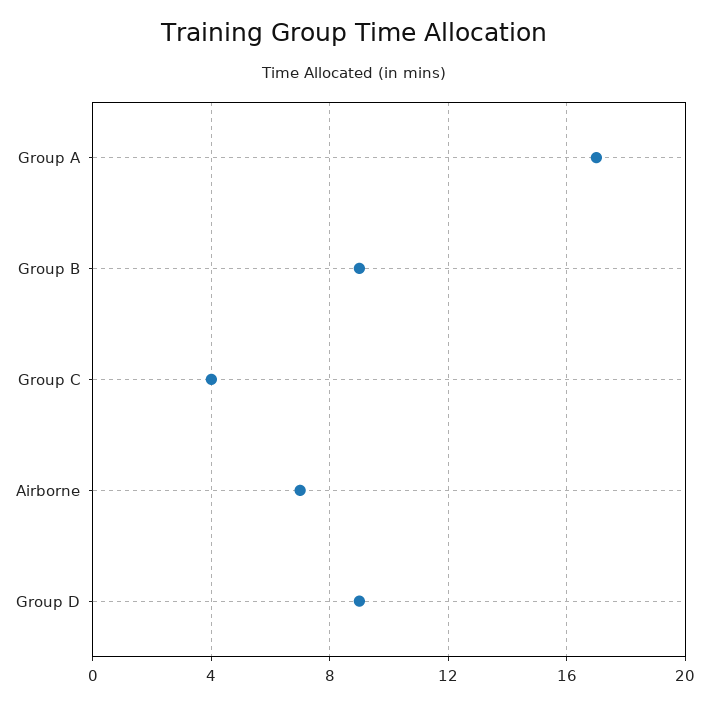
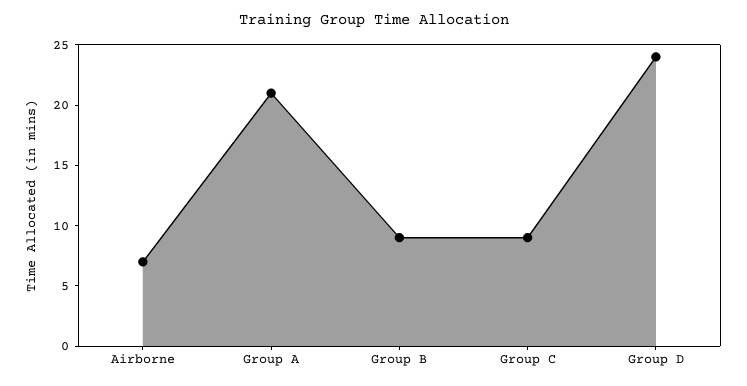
Group A: 17 -> 21
Group C: 4 -> 9
Group D: 9 -> 24

